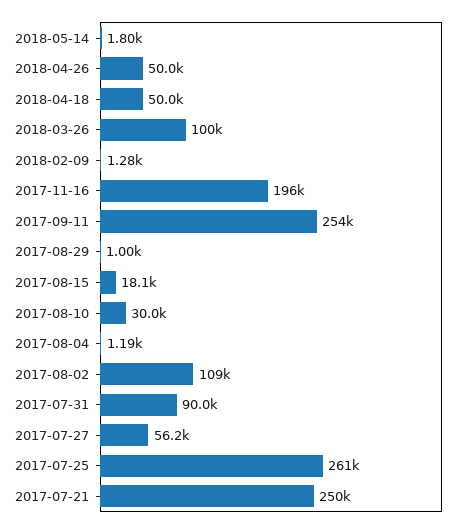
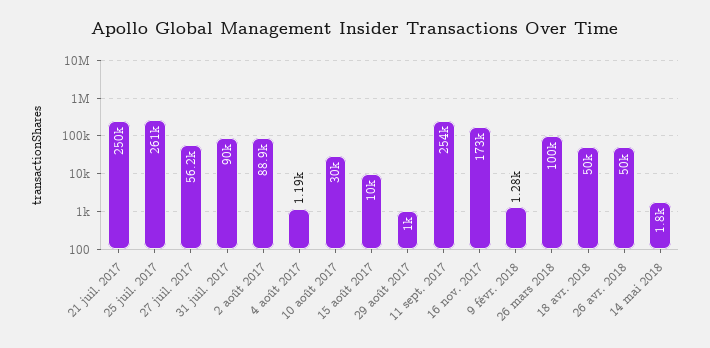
2017-11-16: 196000 -> 173000
2017-08-15: 18100 -> 10000
2017-08-02: 109000 -> 88900

